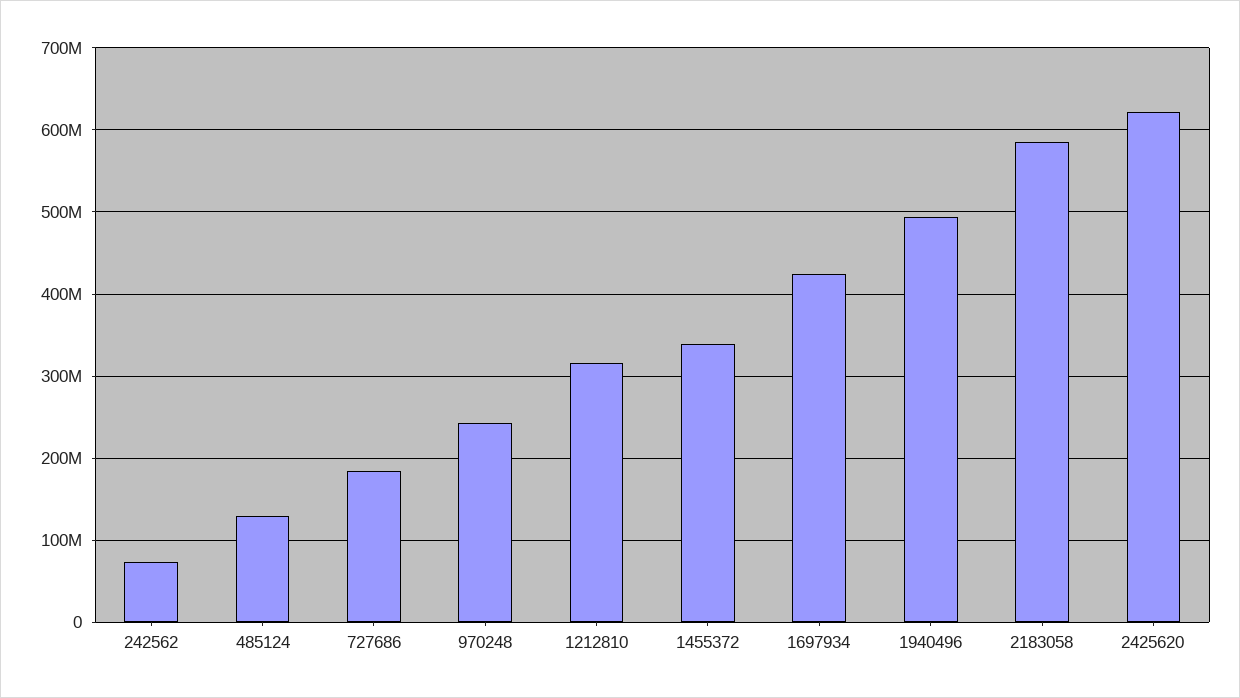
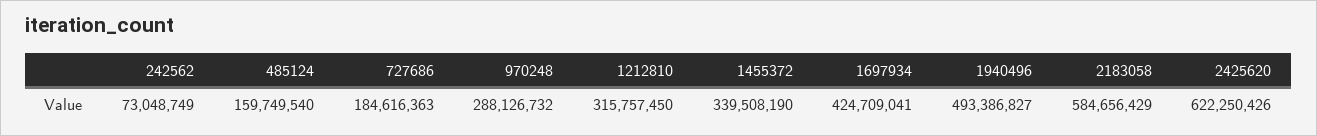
485124: 130000000 -> 159749540
970248: 240000000 -> 288126732

